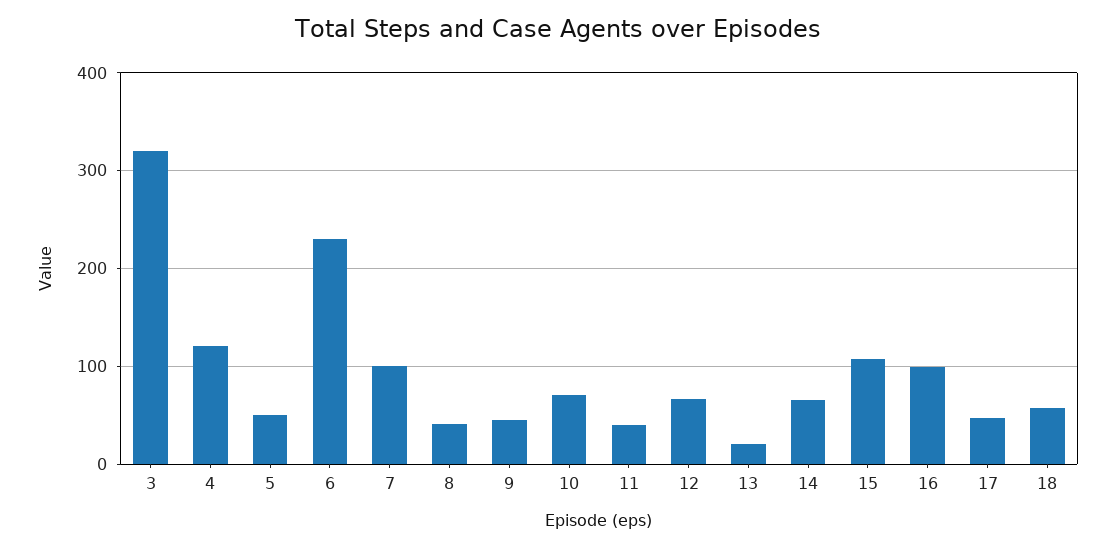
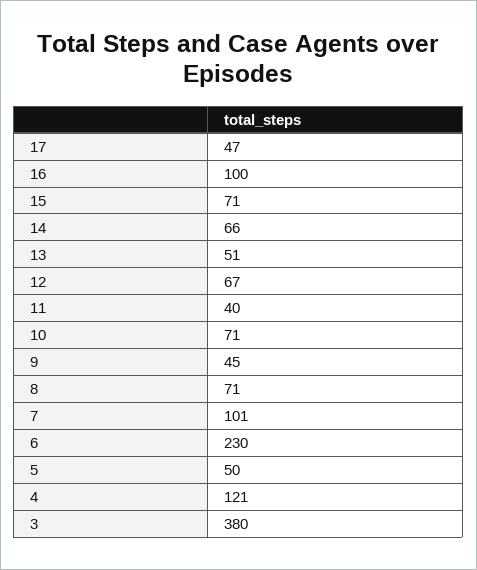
3: 320 -> 380
8: 40 -> 71
13: 20 -> 51
15: 110 -> 71
18: 60 -> none

